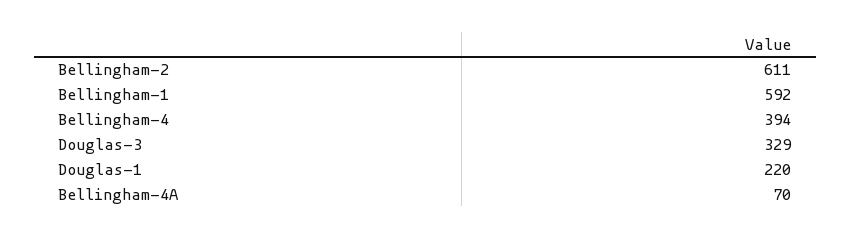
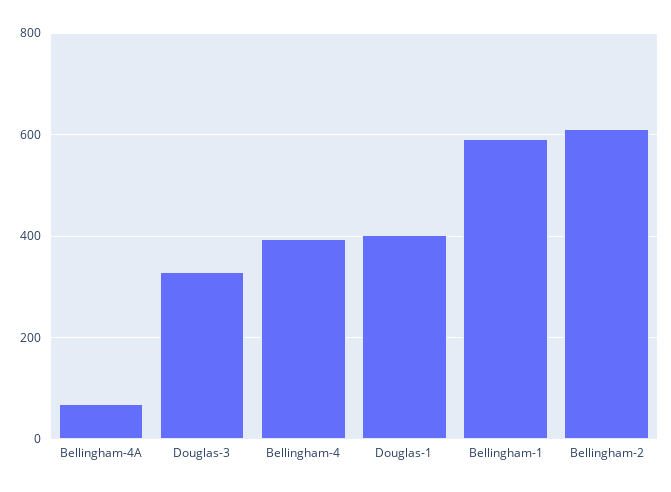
Douglas-1: 220 -> 400

